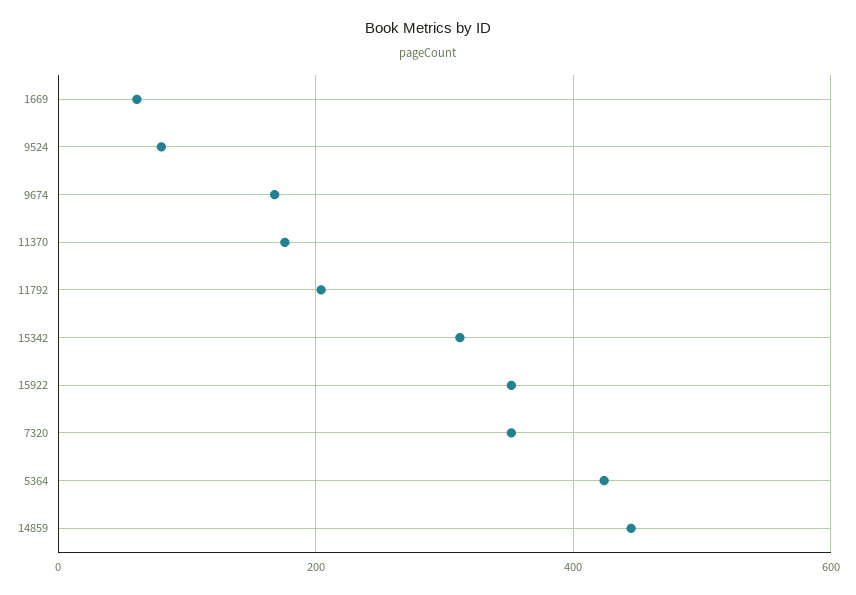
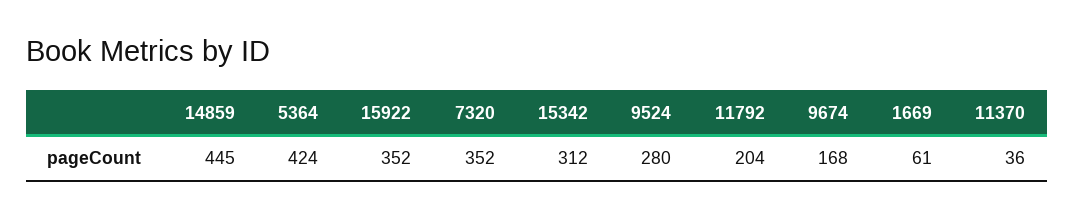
9524: 80 -> 280
11370: 180 -> 36

